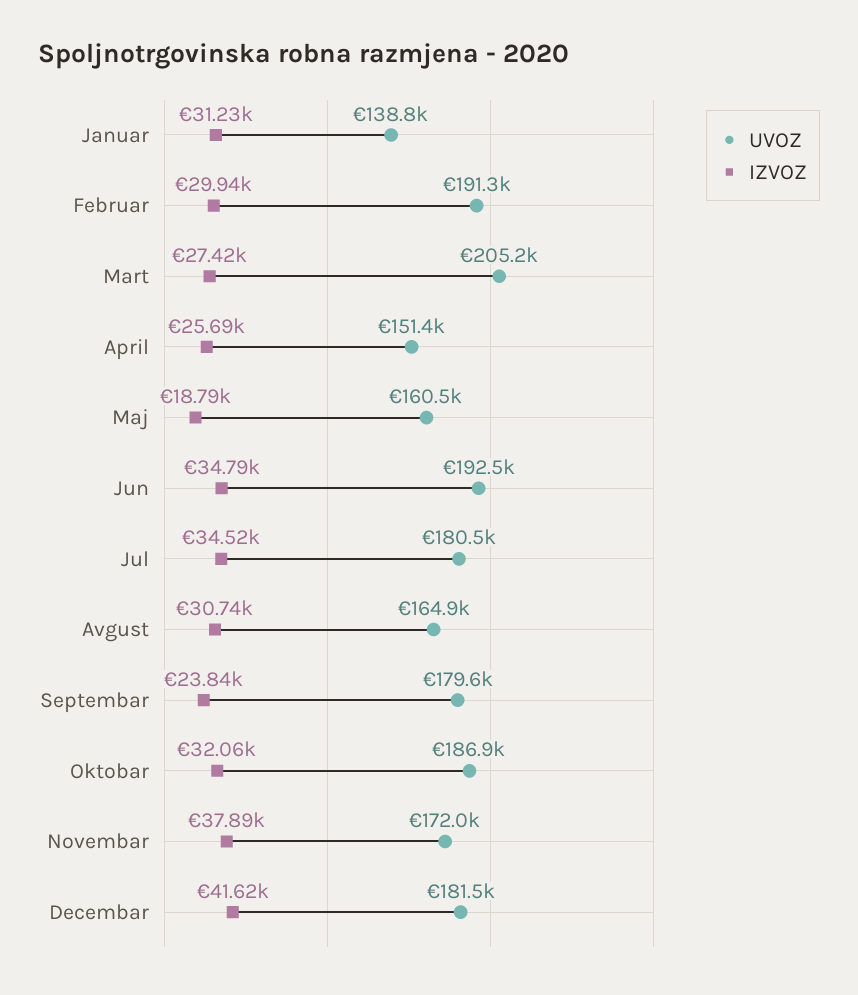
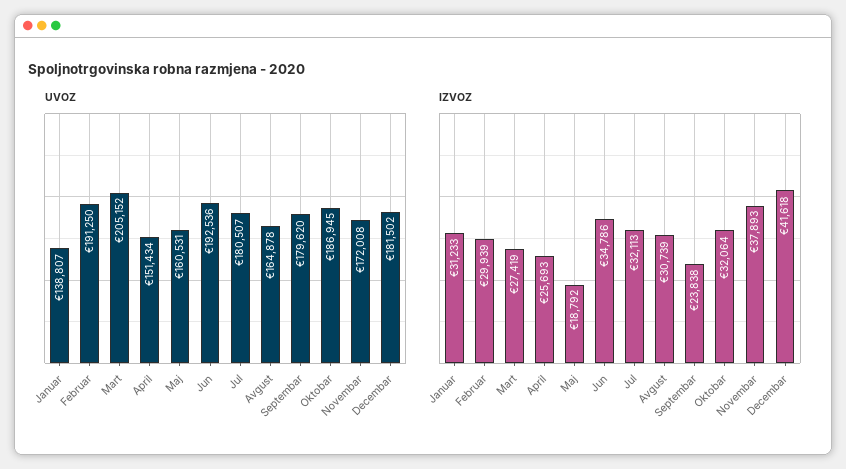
IZVOZ, Jul: 34520 -> 32113

